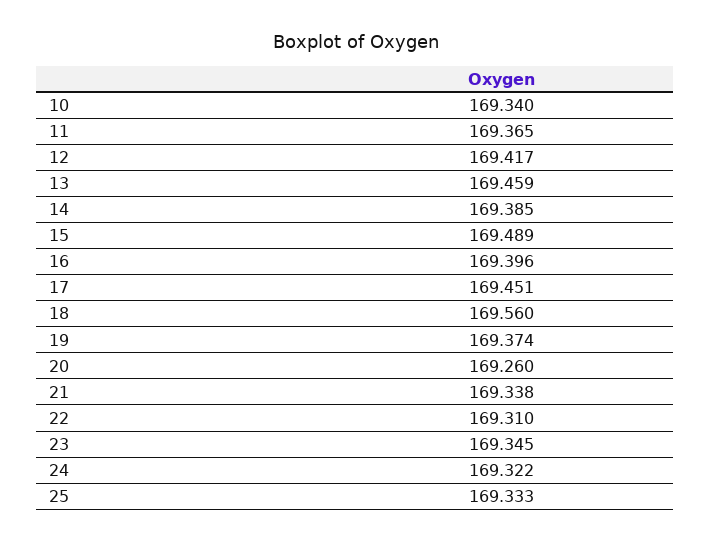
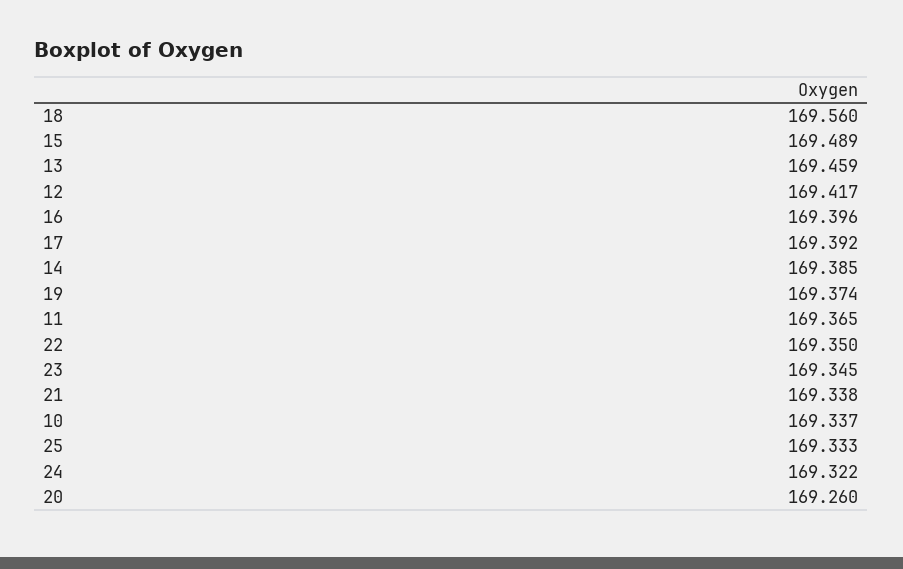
10: 169.34 -> 169.337
17: 169.451 -> 169.392
22: 169.31 -> 169.35

